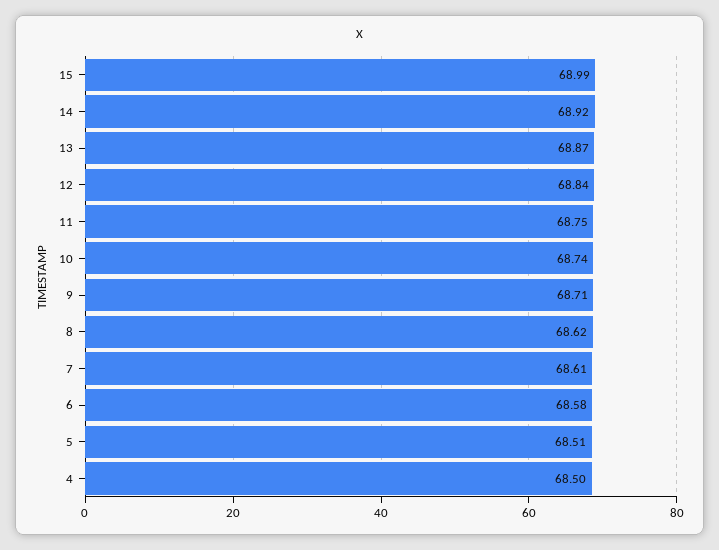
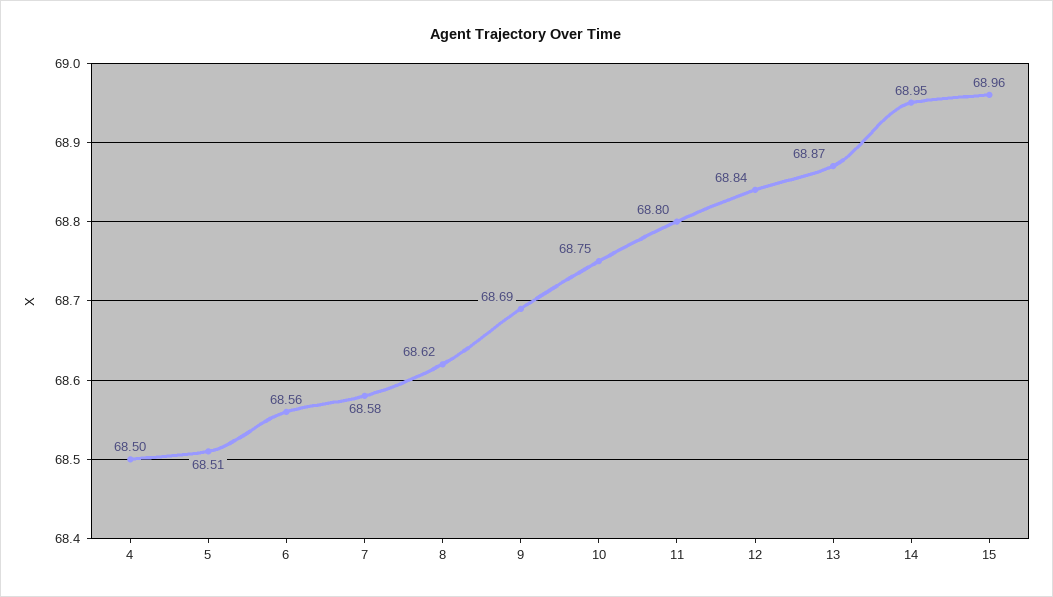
15: 68.99 -> 68.96
14: 68.92 -> 68.95
11: 68.75 -> 68.8
10: 68.74 -> 68.75
9: 68.71 -> 68.69
7: 68.61 -> 68.58
6: 68.58 -> 68.56

